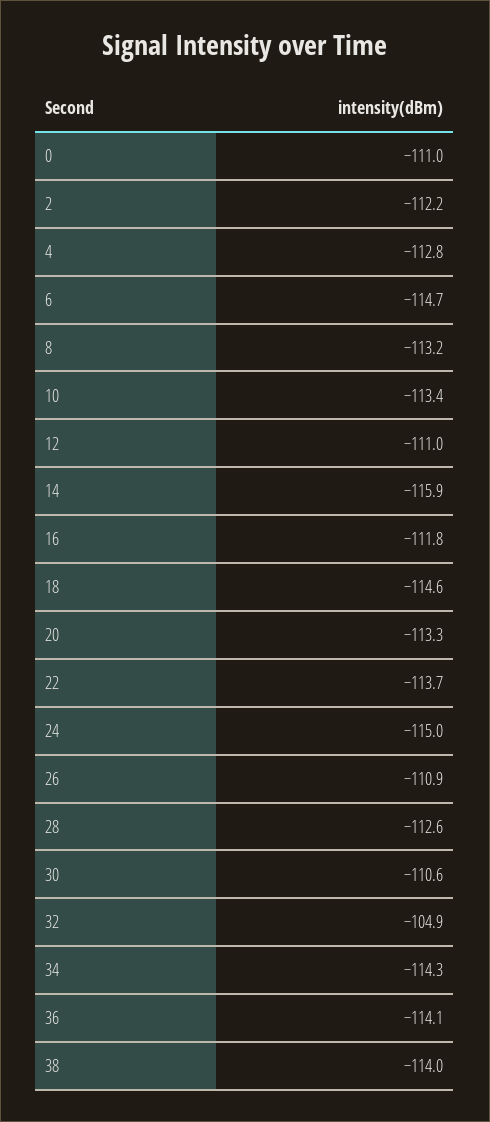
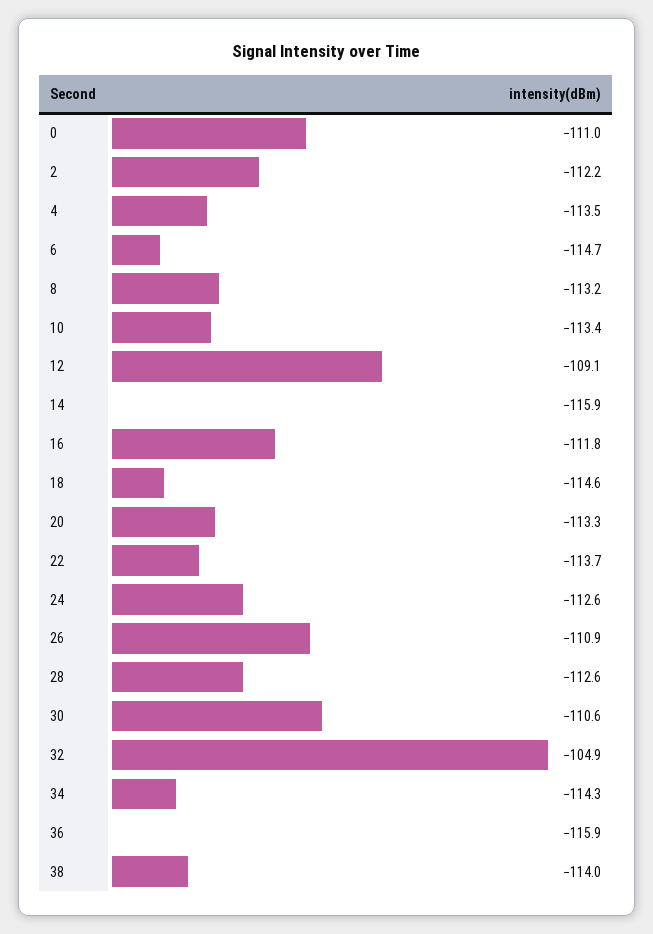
4: -112.8 -> -113.5
12: -111 -> -109.1
24: -115 -> -112.6
36: -114.1 -> -115.9

